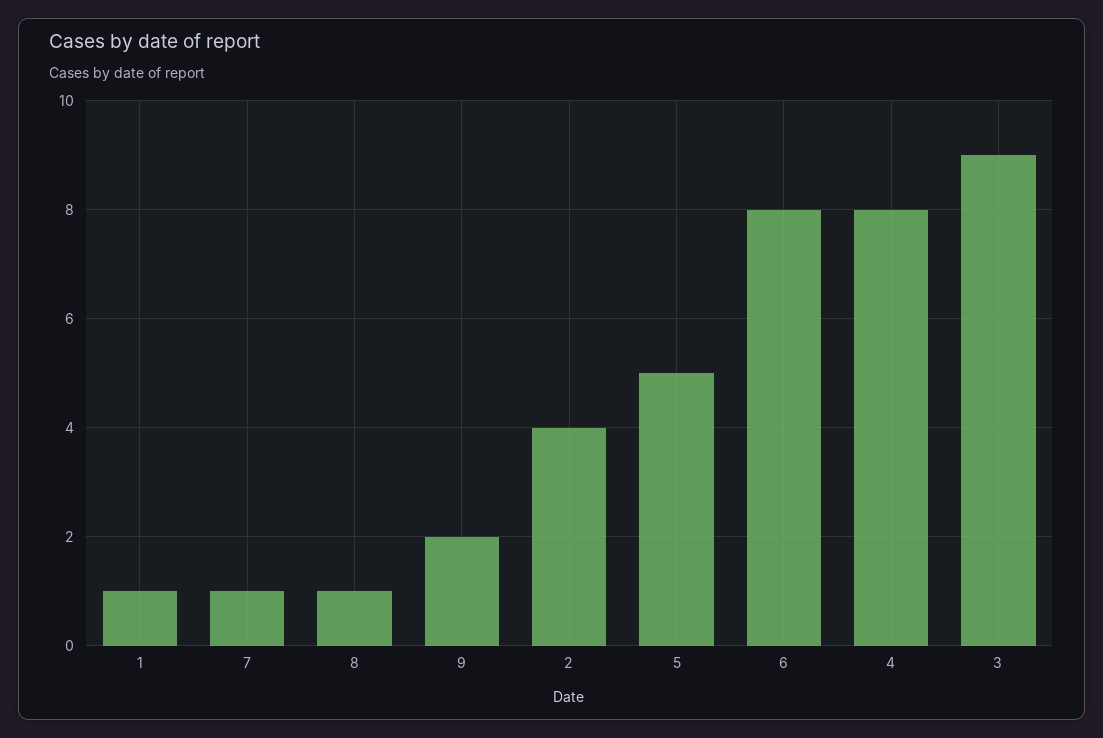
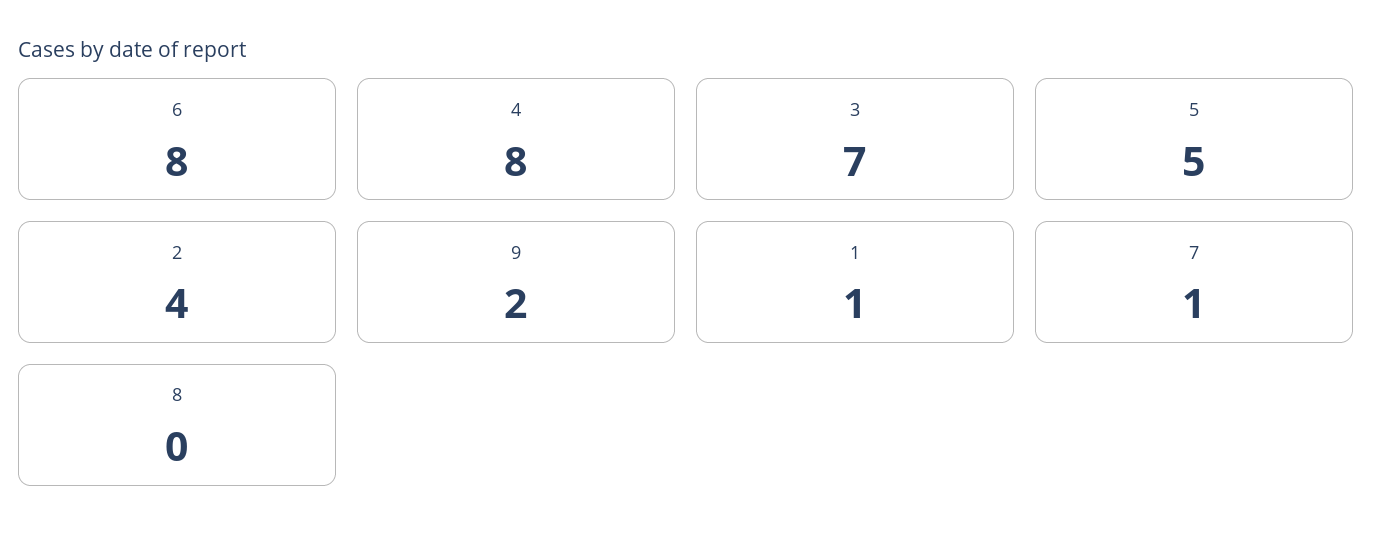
8: 1 -> 0
3: 9 -> 7

